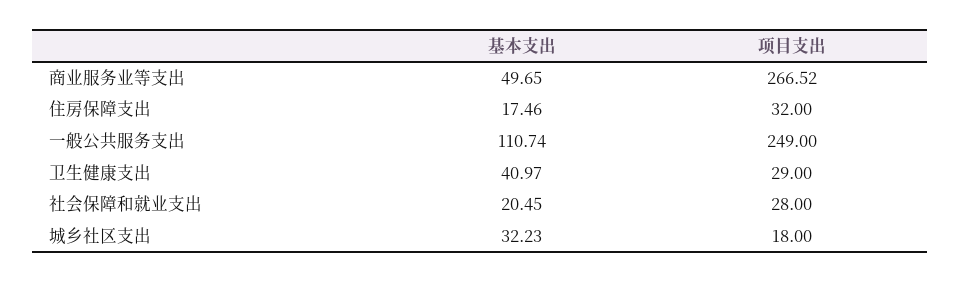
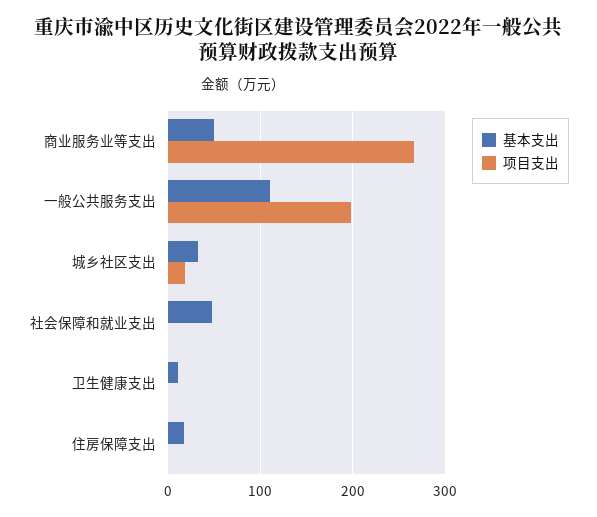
项目支出, 住房保障支出: 32 -> 0
项目支出, 一般公共服务支出: 249 -> 200
基本支出, 卫生健康支出: 40.97 -> 10
项目支出, 卫生健康支出: 29 -> 0
基本支出, 社会保障和就业支出: 20.45 -> 50
项目支出, 社会保障和就业支出: 28 -> 0

